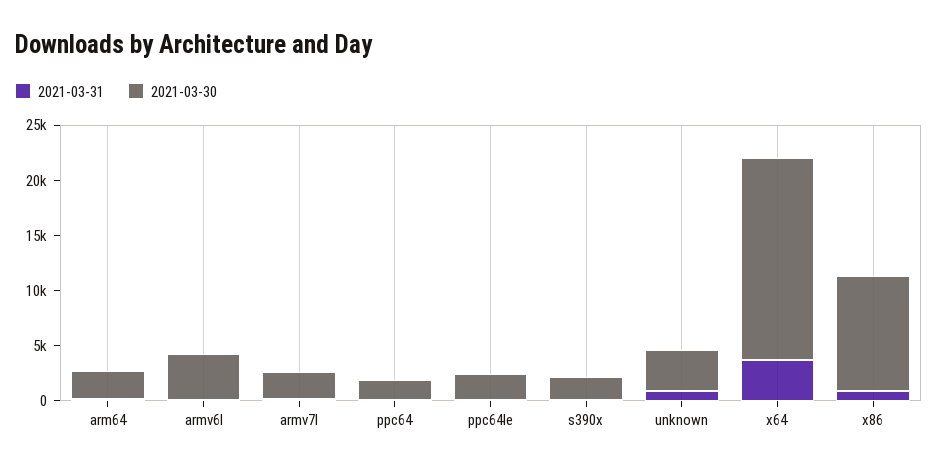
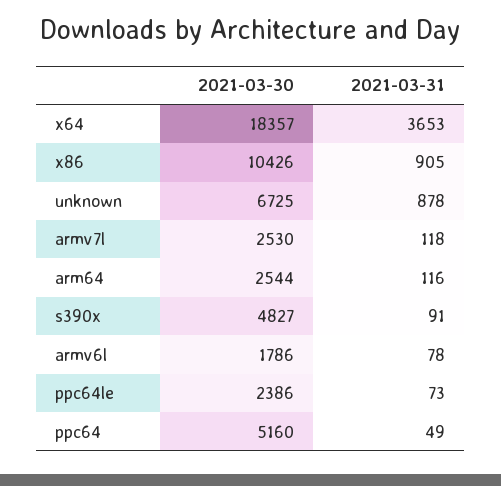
2021-03-30, armv6l: 4000 -> 1786
2021-03-30, ppc64: 2000 -> 5160
2021-03-30, s390x: 2000 -> 4827
2021-03-30, unknown: 4000 -> 6725

